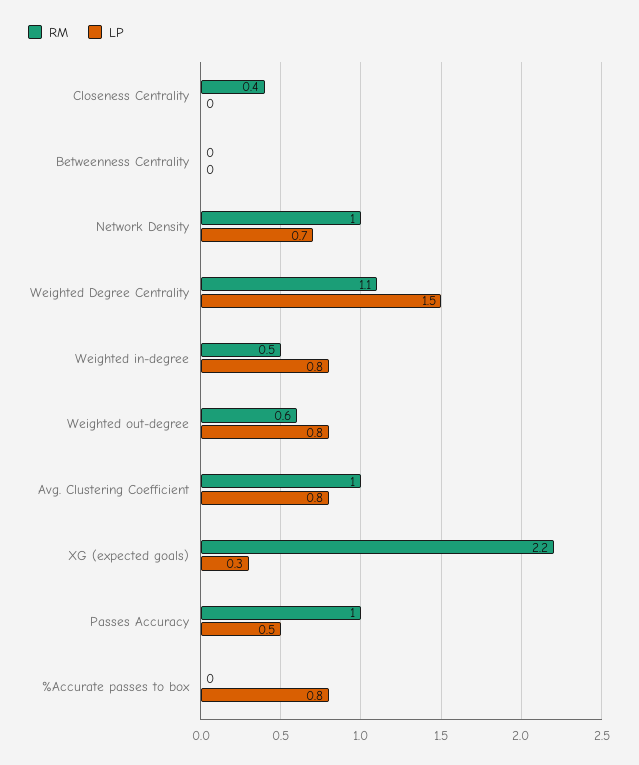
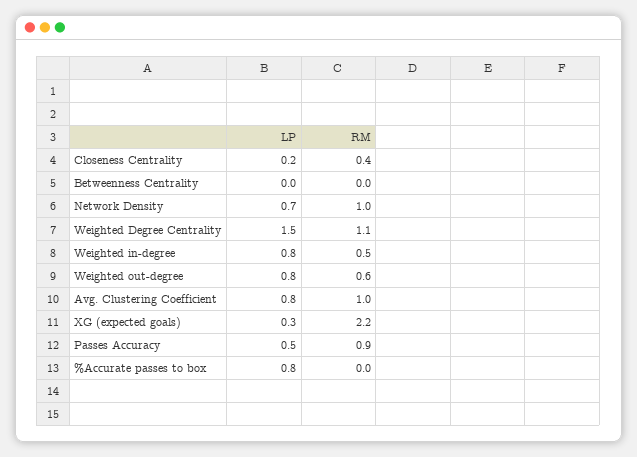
LP, Closeness Centrality: 0 -> 0.2
RM, Passes Accuracy: 1 -> 0.9

